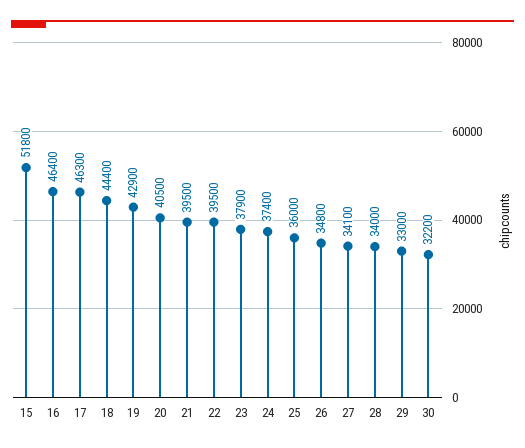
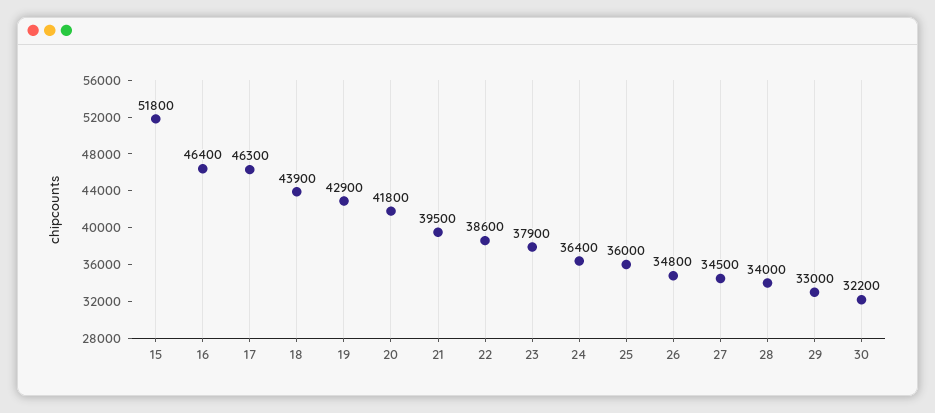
18: 44400 -> 43900
20: 40500 -> 41800
22: 39500 -> 38600
24: 37400 -> 36400
27: 34100 -> 34500

